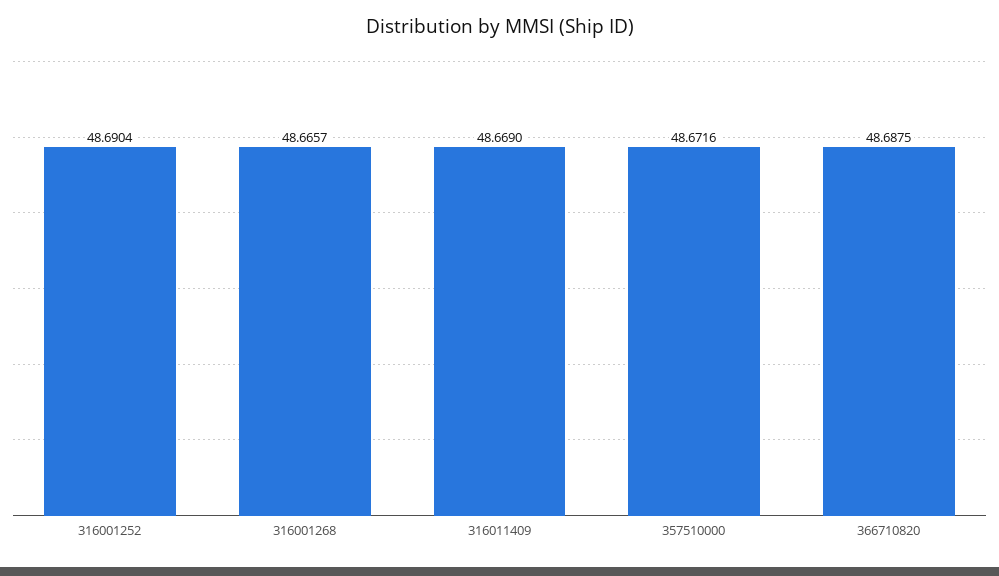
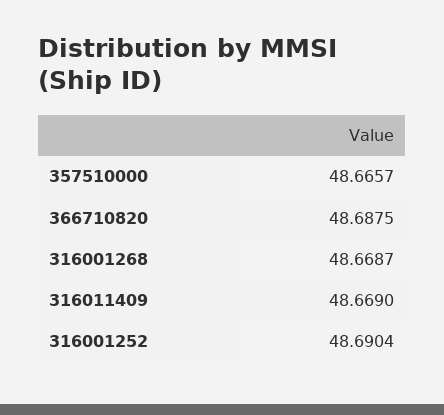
316001268: 48.6657 -> 48.6687
357510000: 48.6716 -> 48.6657

